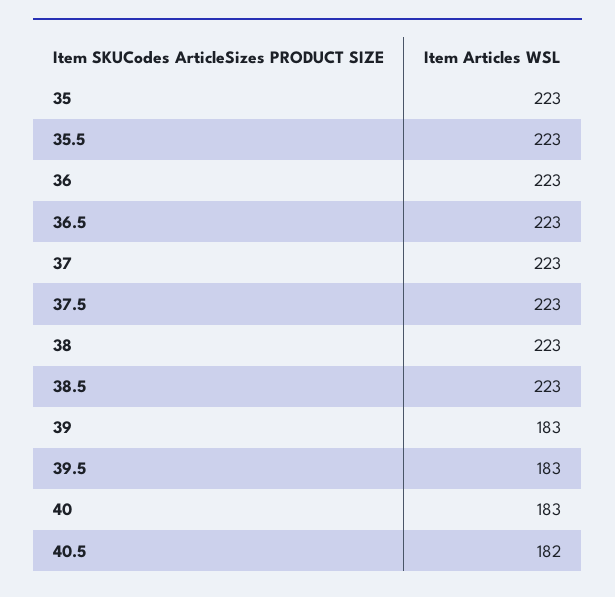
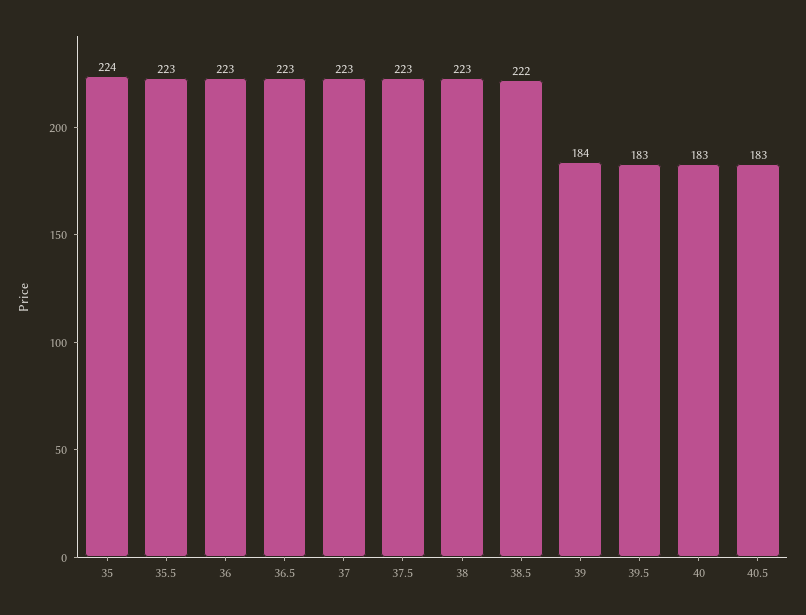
35: 223 -> 224
38.5: 223 -> 222
39: 183 -> 184
40.5: 182 -> 183

